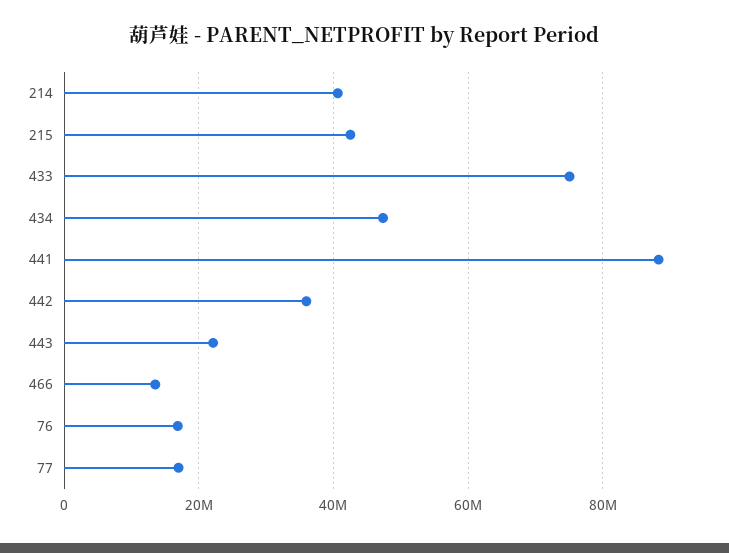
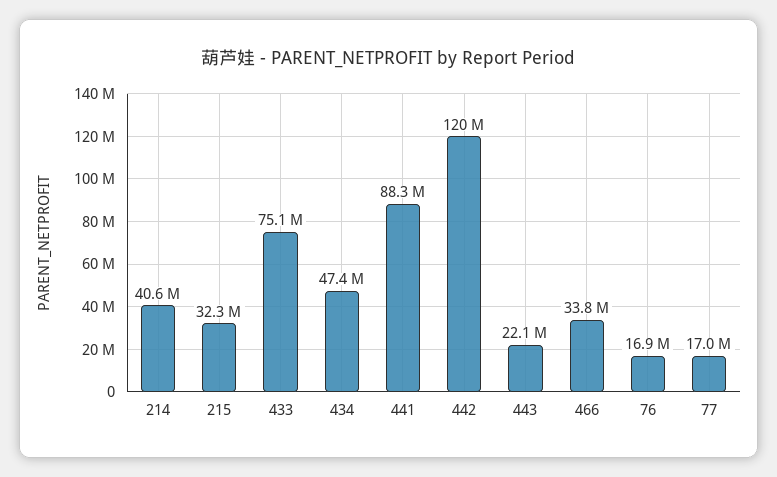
215: 42000000 -> 32300000
442: 36000000 -> 120000000
466: 14000000 -> 33800000

